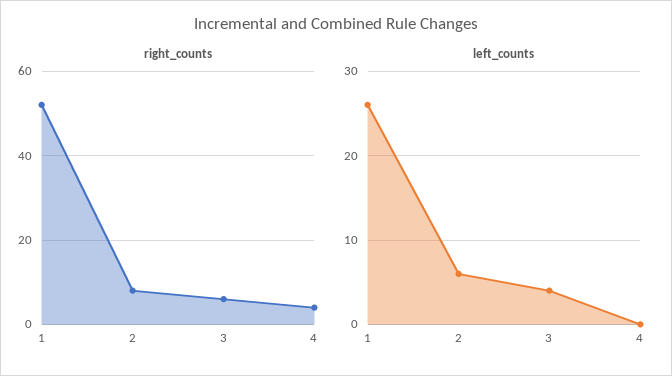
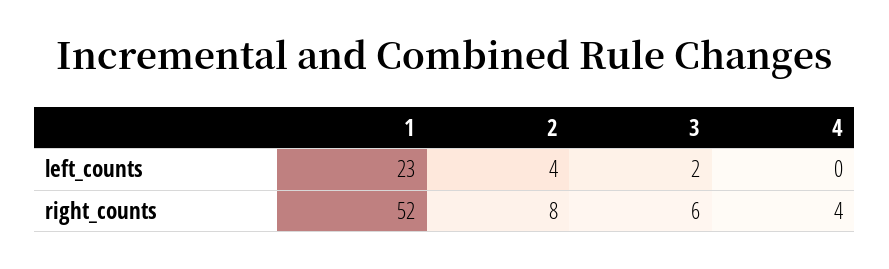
left_counts, 1: 26 -> 23
left_counts, 2: 6 -> 4
left_counts, 3: 4 -> 2

